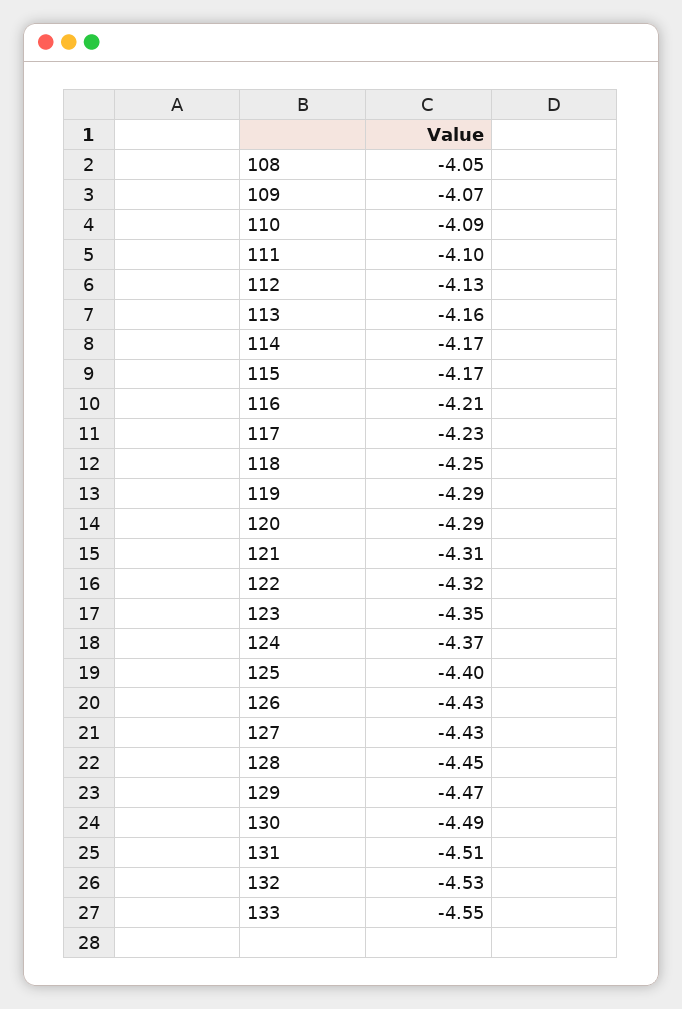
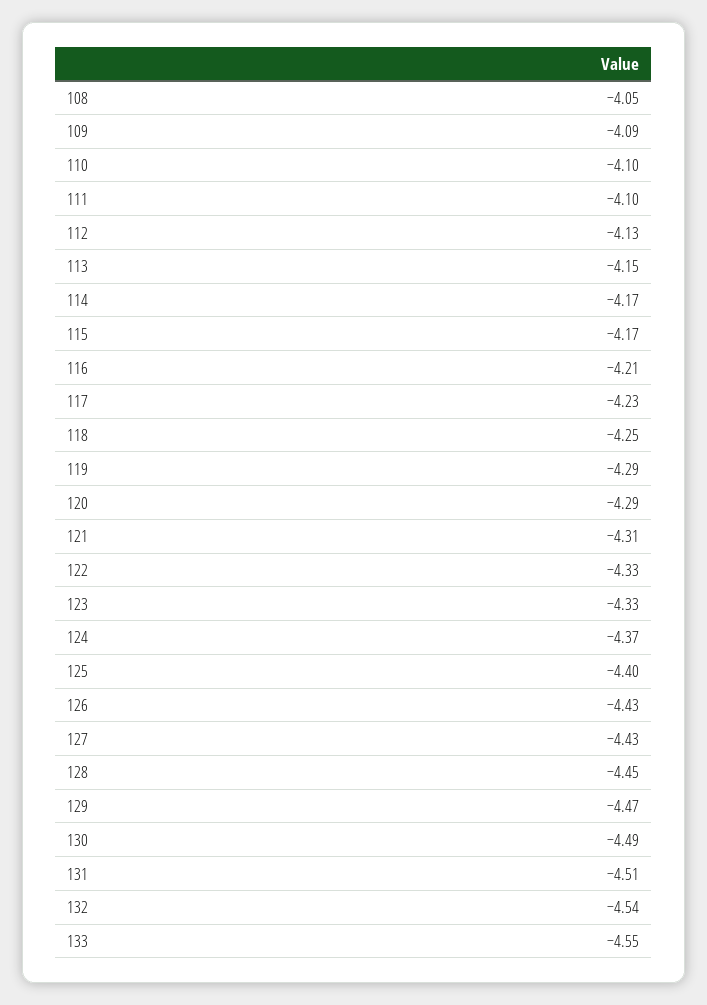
109: -4.07 -> -4.09
110: -4.09 -> -4.1
113: -4.16 -> -4.15
122: -4.32 -> -4.33
123: -4.35 -> -4.33
132: -4.53 -> -4.54

